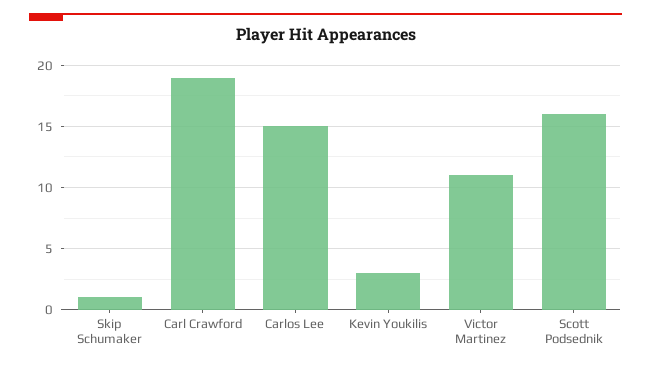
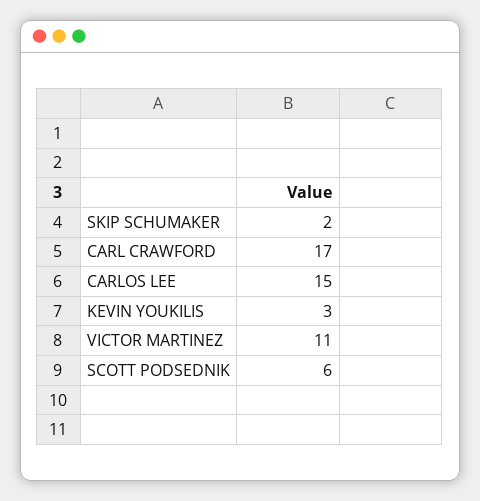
Skip Schumaker: 1 -> 2
Carl Crawford: 19 -> 17
Scott Podsednik: 16 -> 6

